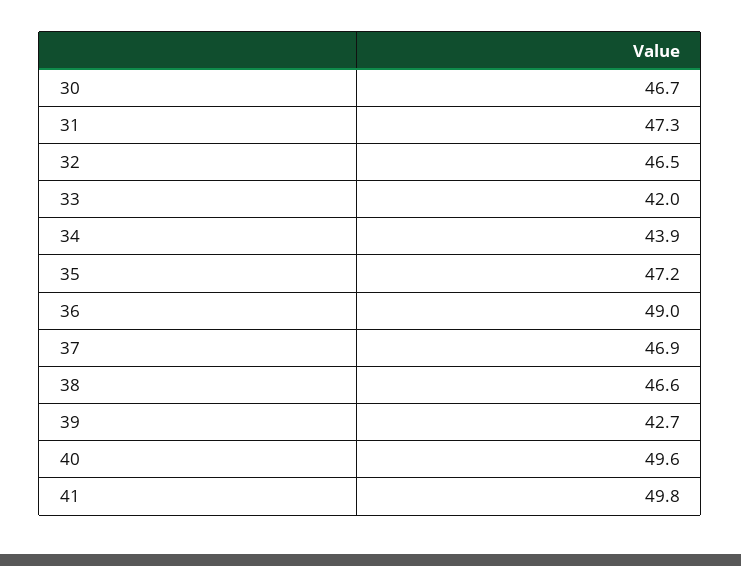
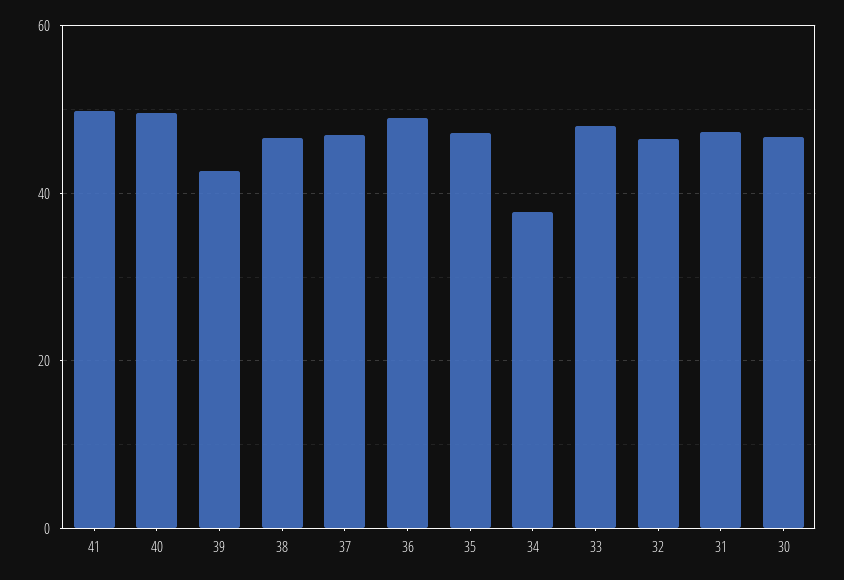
33: 42 -> 48
34: 43.9 -> 38

